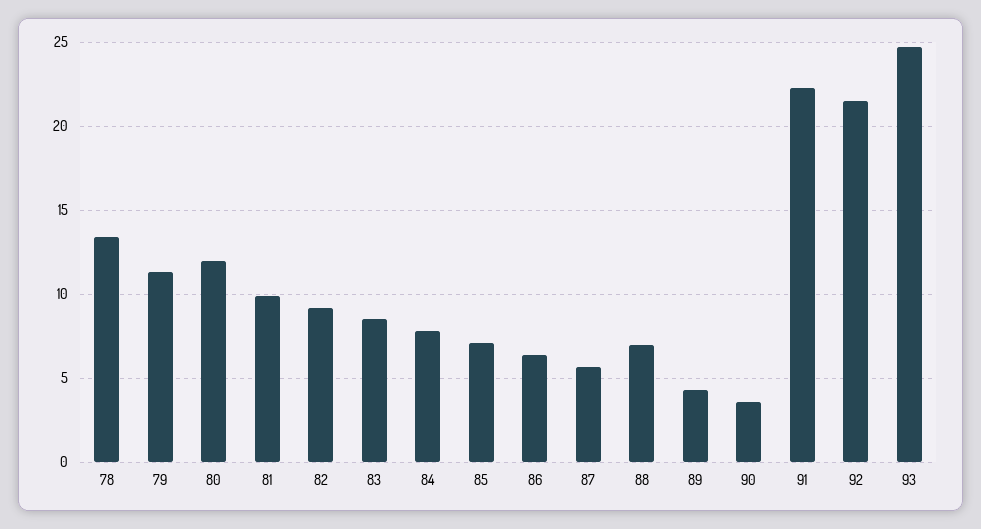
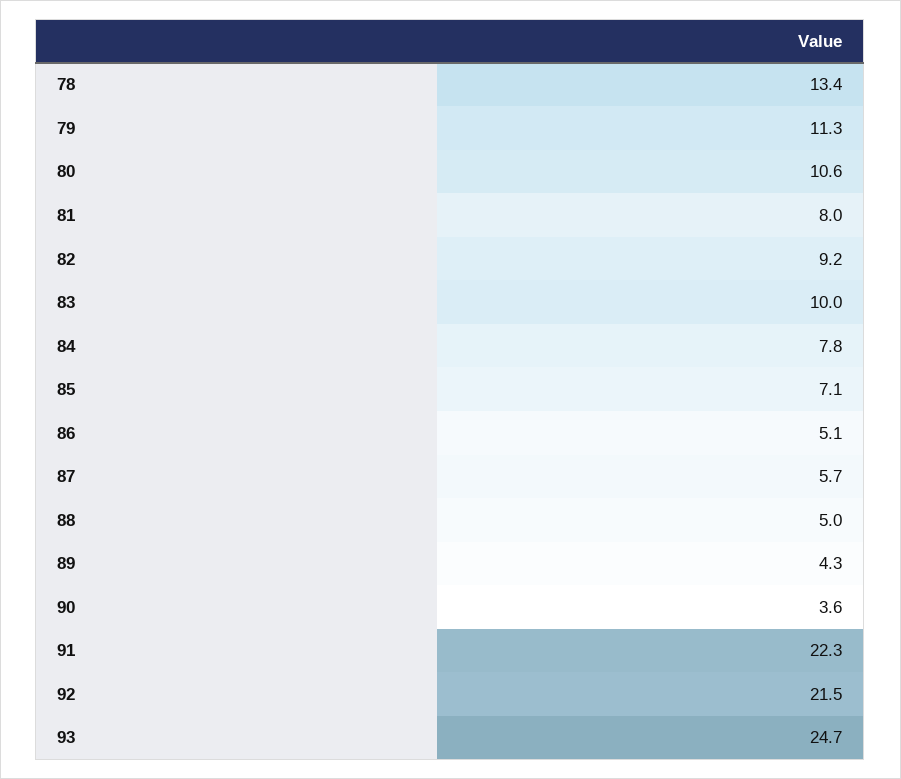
80: 12 -> 10.6
81: 10 -> 8
83: 8.5 -> 10
86: 6.5 -> 5.1
88: 7 -> 5

